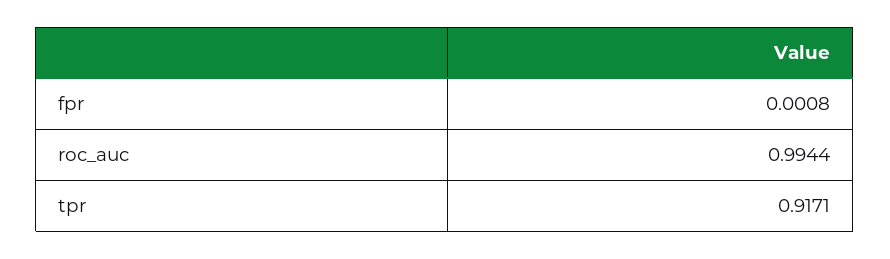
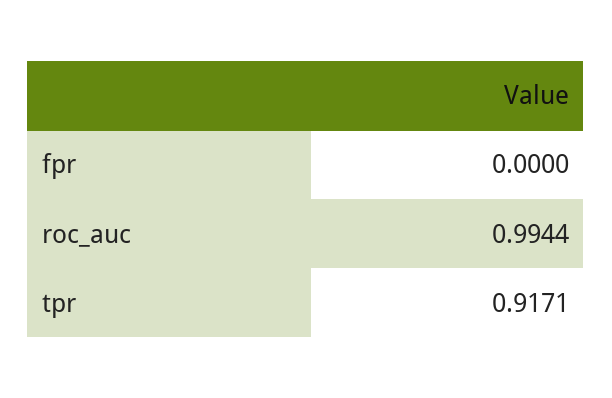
fpr: 0.0008 -> 0

